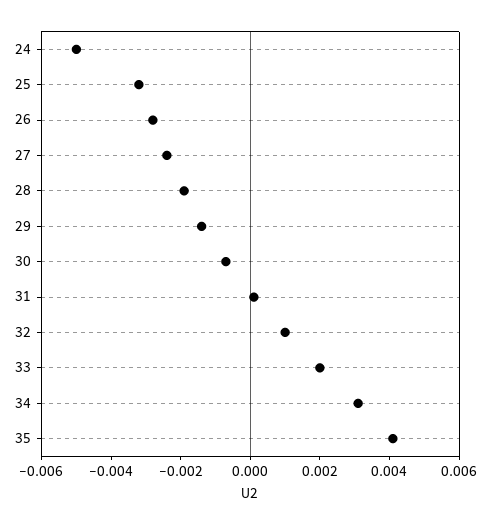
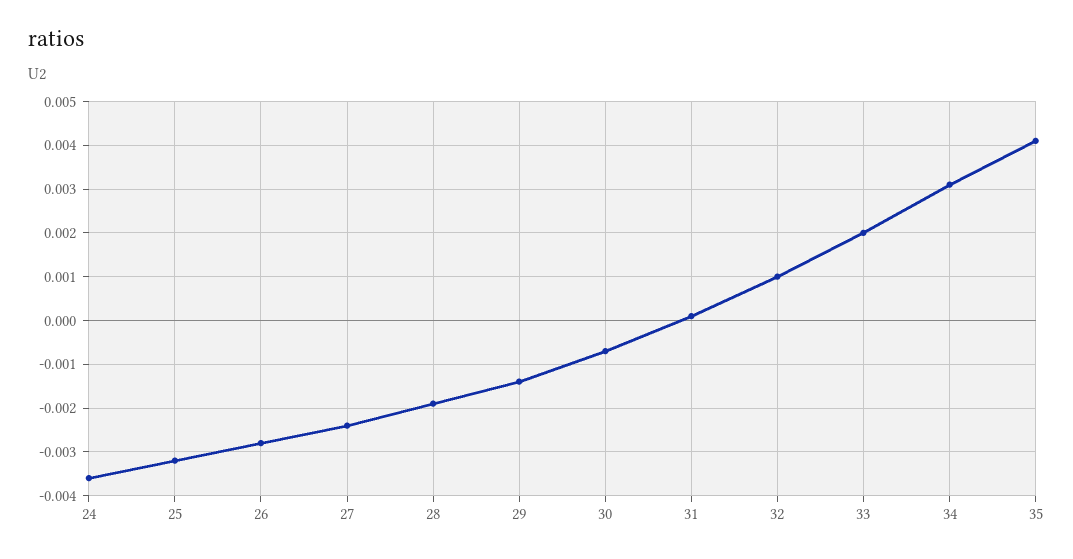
24: -0.005 -> -0.0035

